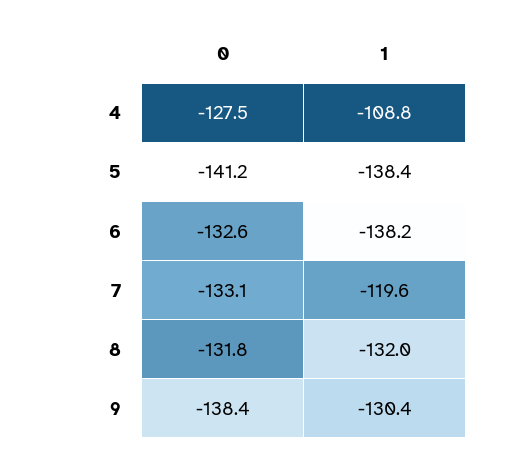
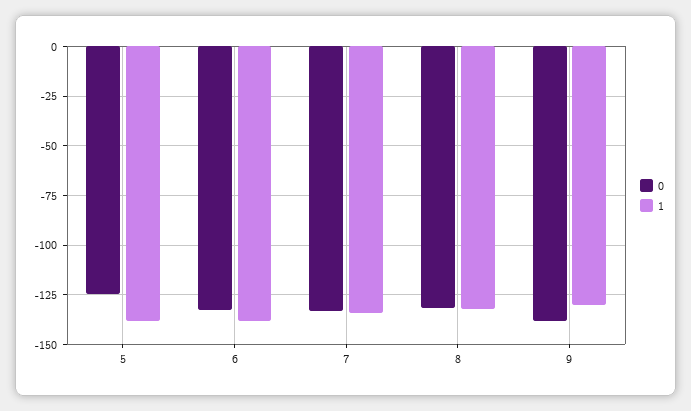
0, 4: -127.5 -> none
1, 4: -108.8 -> none
0, 5: -141.2 -> -125
1, 7: -119.6 -> -135

